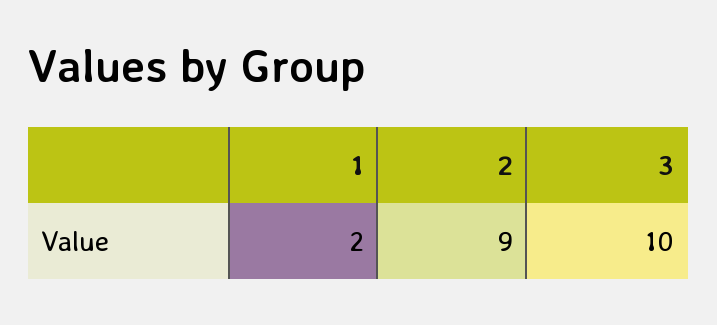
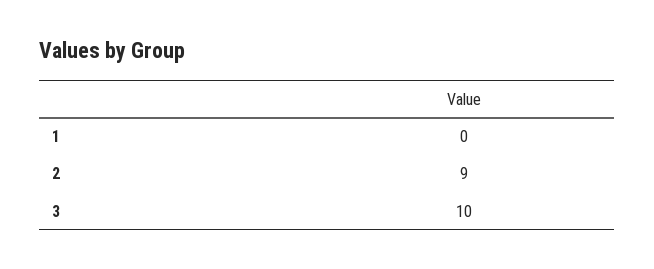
1: 2 -> 0

